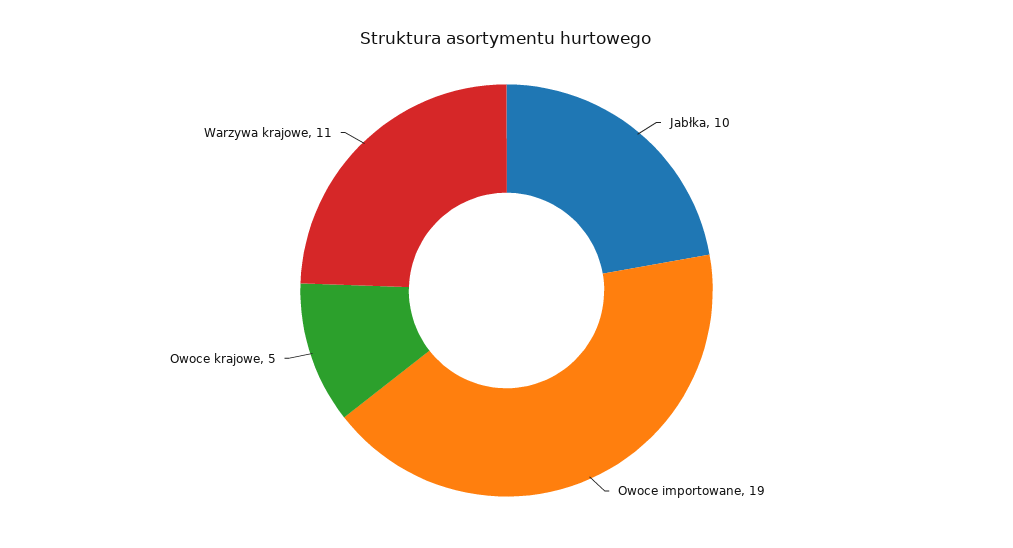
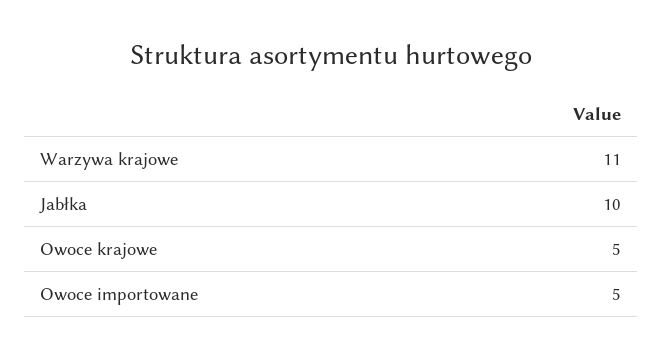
Owoce importowane: 19 -> 5

